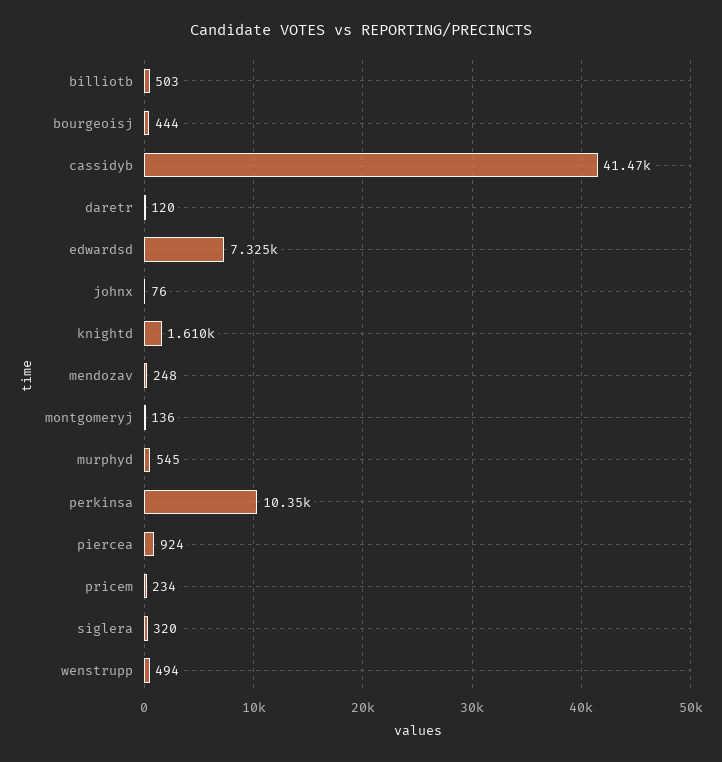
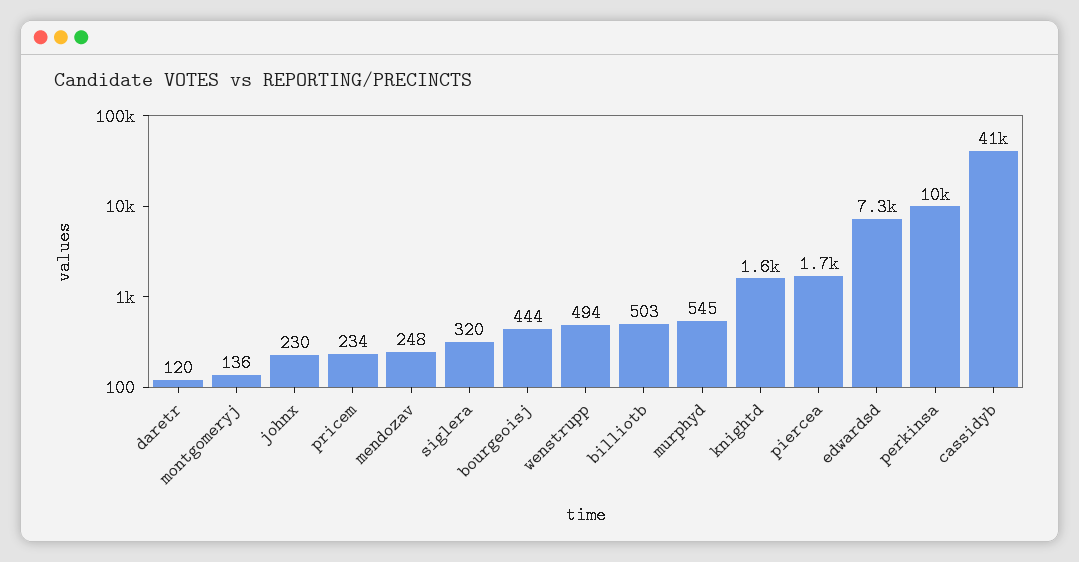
johnx: 76 -> 230
piercea: 924 -> 1700

